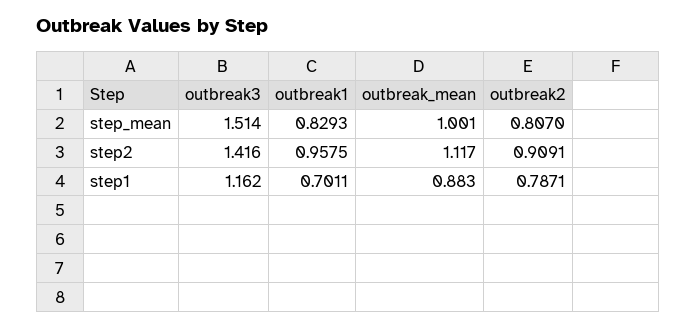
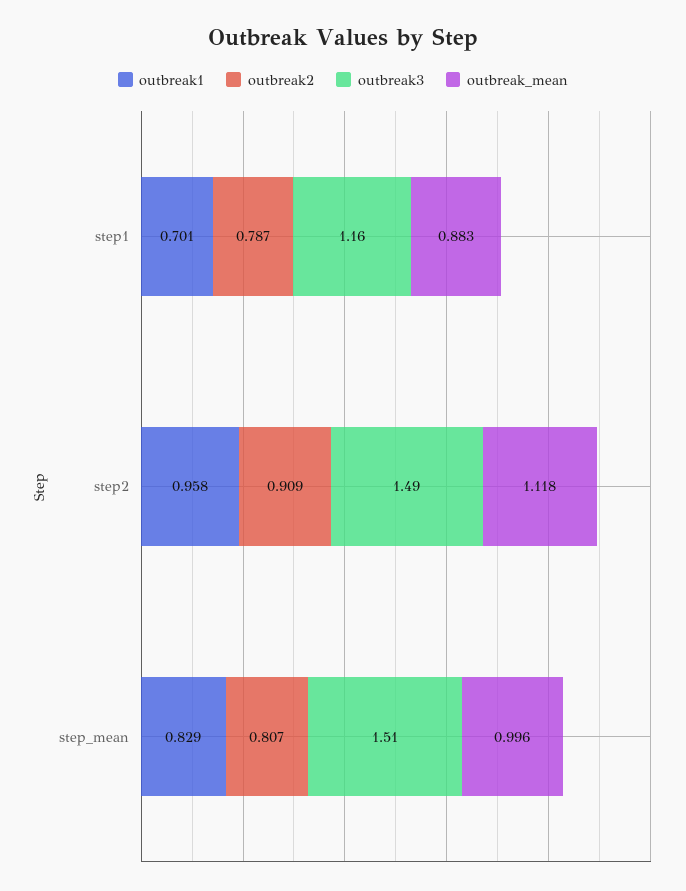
outbreak_mean, step_mean: 1.001 -> 0.996
outbreak3, step2: 1.416 -> 1.49
outbreak_mean, step2: 1.117 -> 1.118

